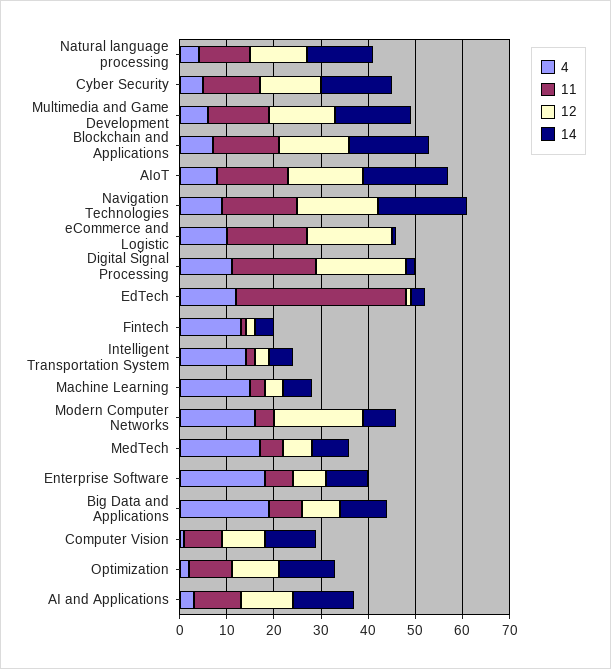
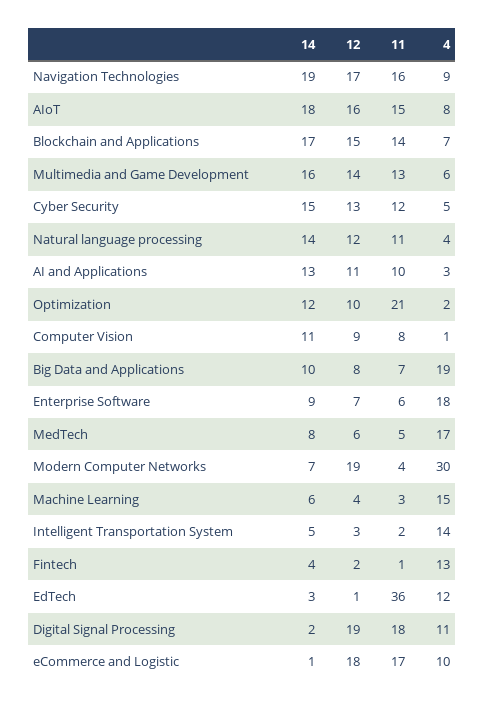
4, Modern Computer Networks: 15 -> 30
11, Optimization: 10 -> 21

